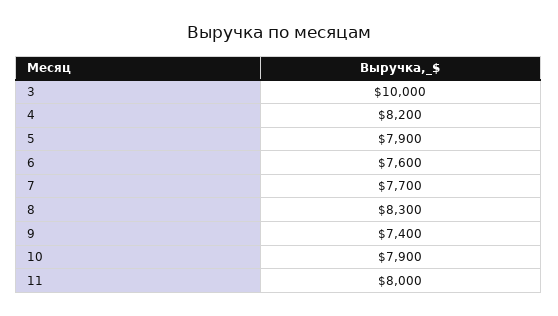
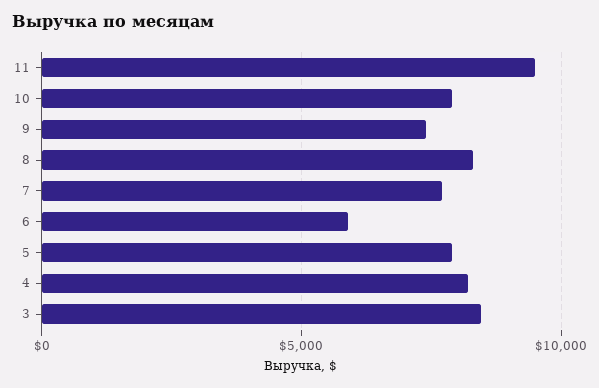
3: 10000 -> 8500
6: 7600 -> 6000
11: 8000 -> 9500

